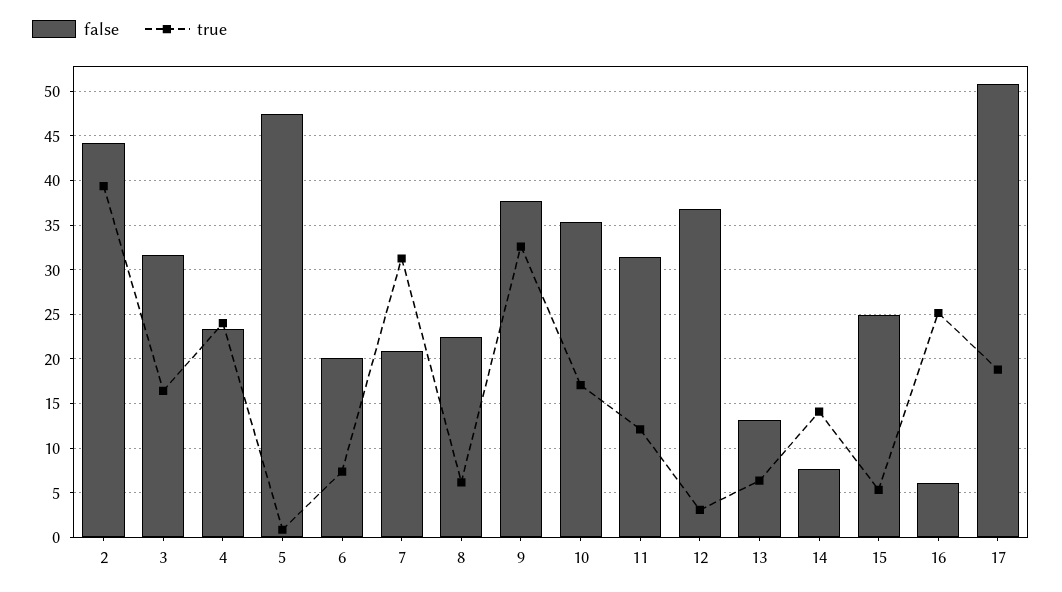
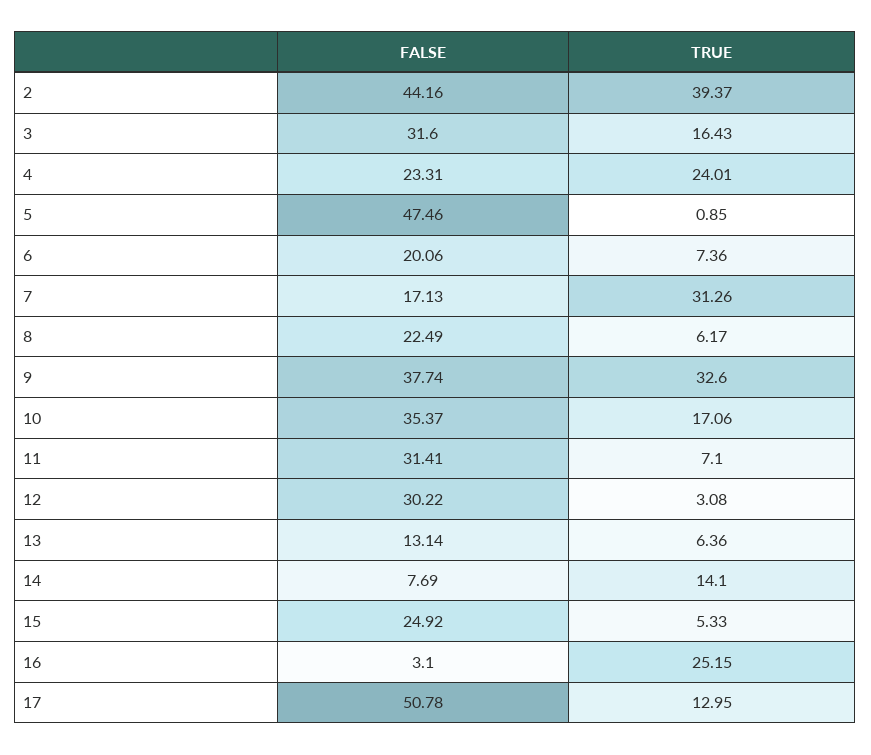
false, 7: 21 -> 17.13
true, 11: 12 -> 7.1
false, 12: 37 -> 30.22
false, 16: 6 -> 3.1
true, 17: 19 -> 12.95

